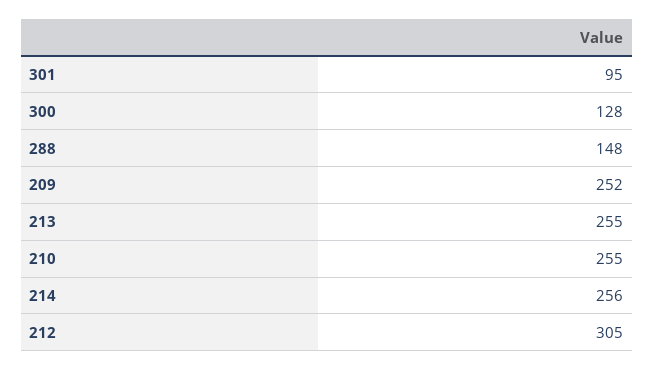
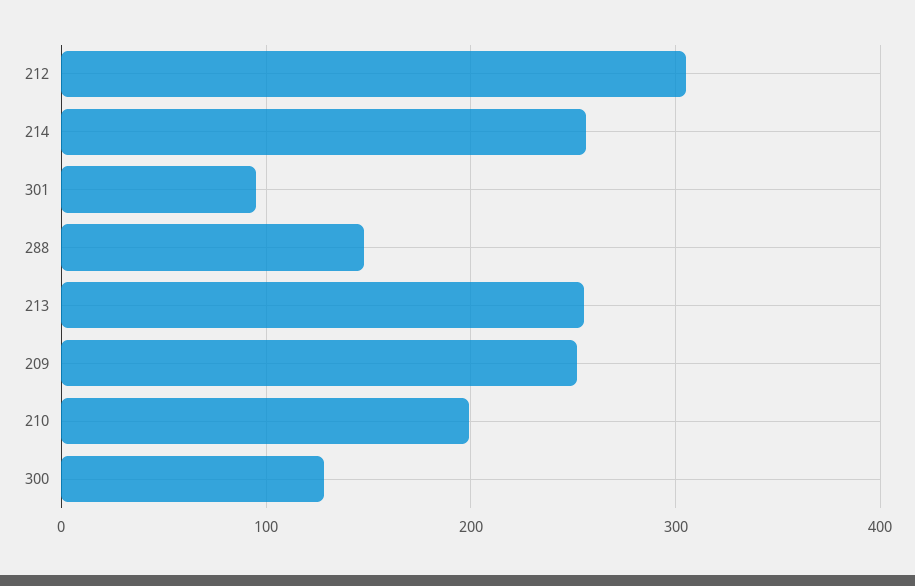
210: 255 -> 200

